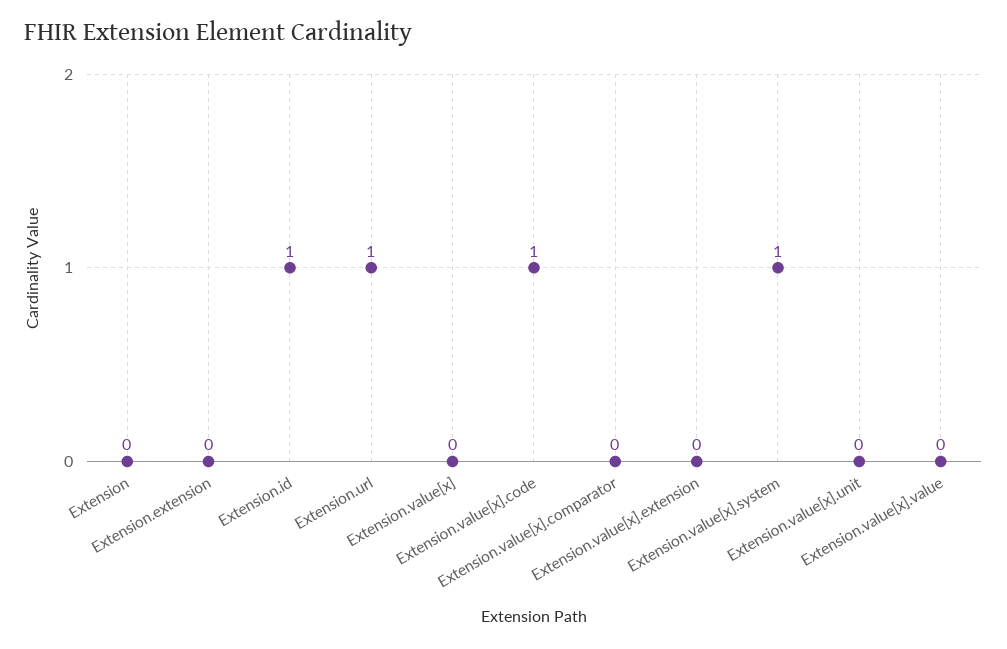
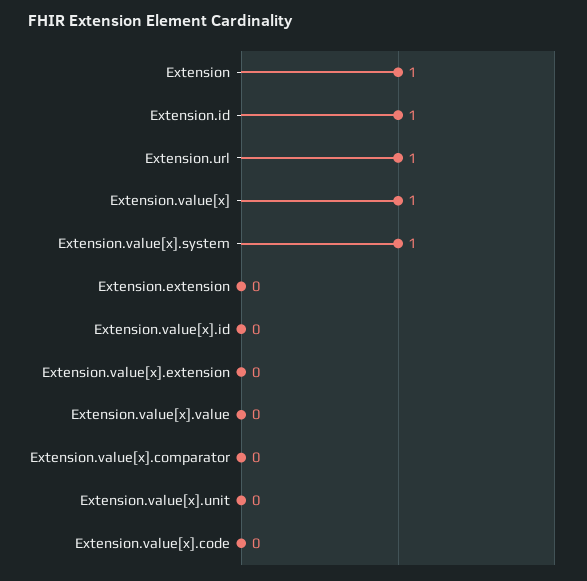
Extension: 0 -> 1
Extension.value[x]: 0 -> 1
Extension.value[x].code: 1 -> 0
Extension.value[x].id: none -> 0

